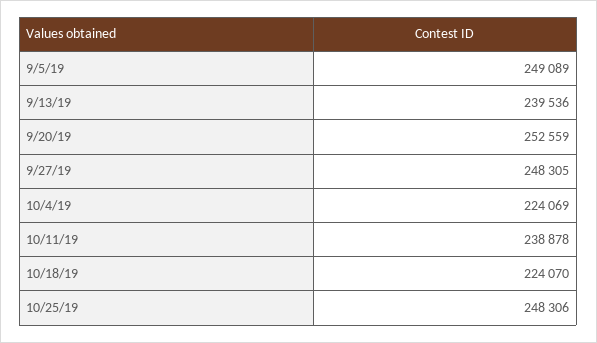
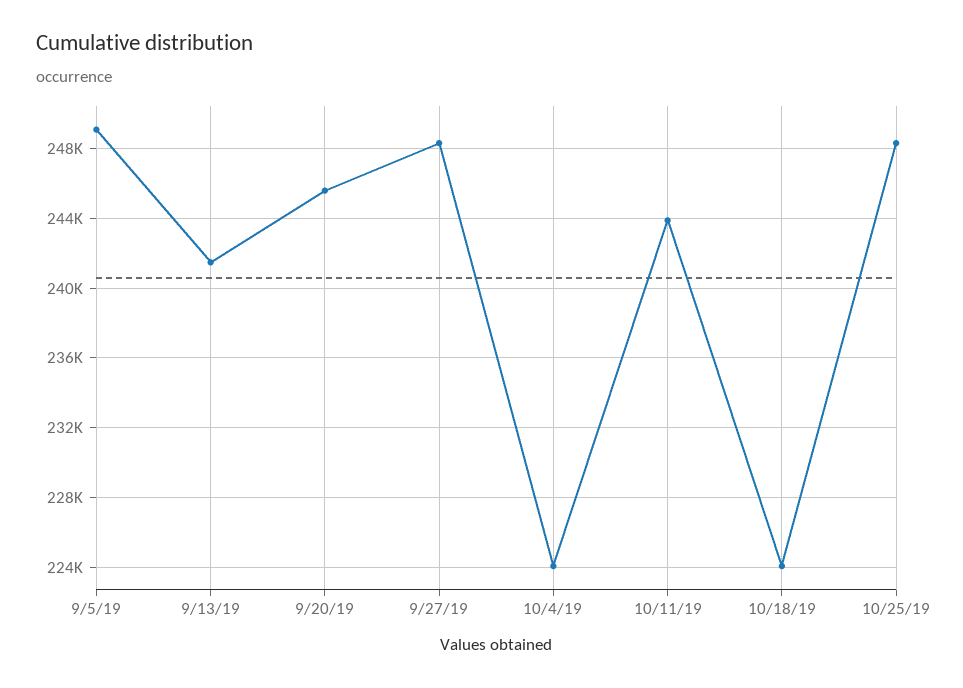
9/13/19: 239536 -> 241500
9/20/19: 252559 -> 245500
10/11/19: 238878 -> 244000

